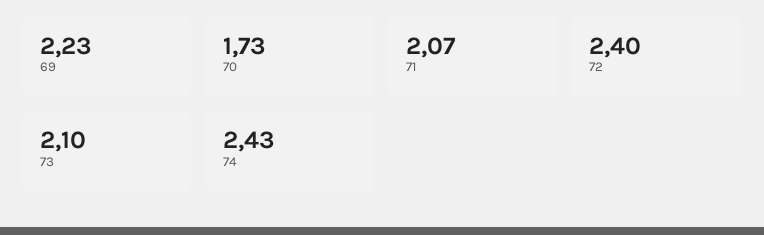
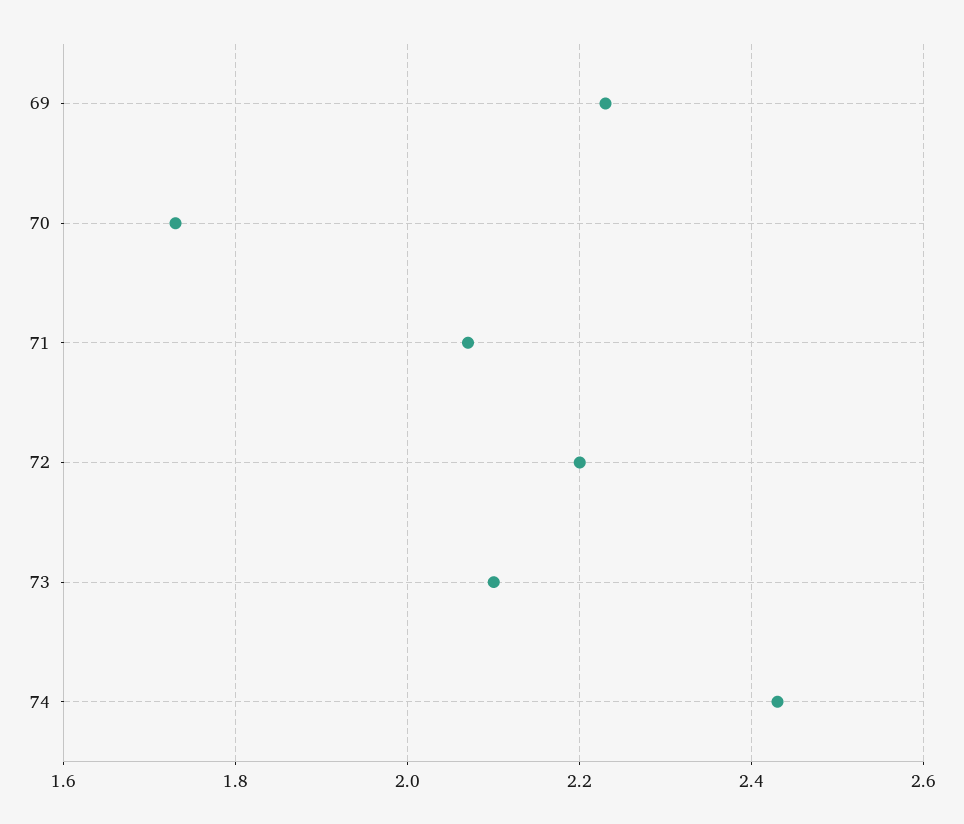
72: 2.4 -> 2.2

